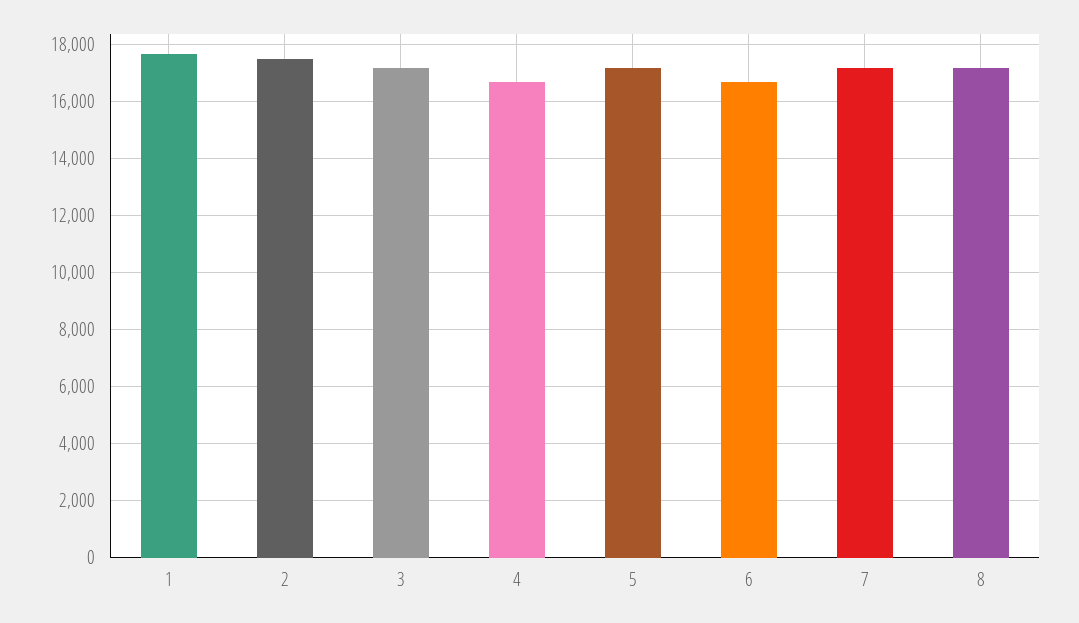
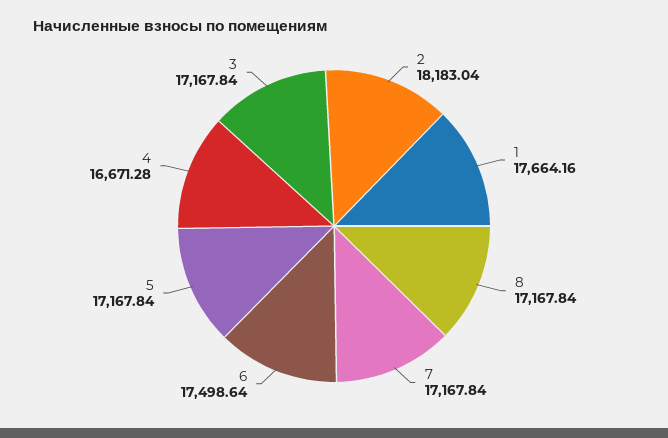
2: 17500 -> 18183.04
6: 16750 -> 17498.64

